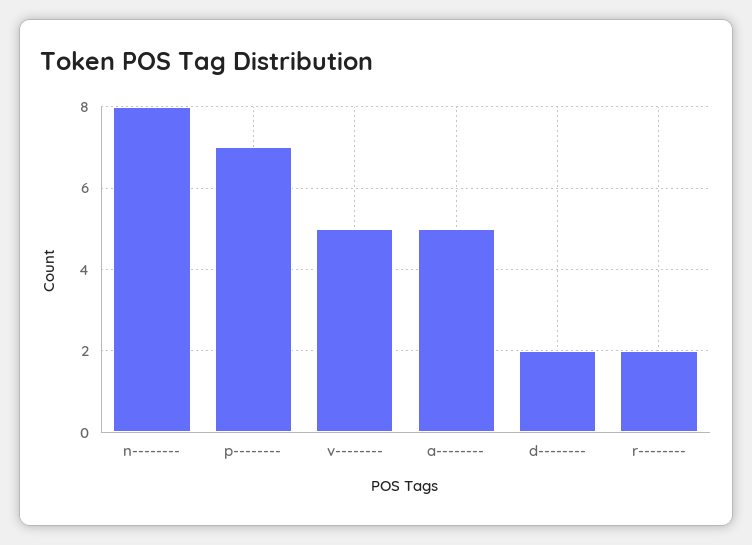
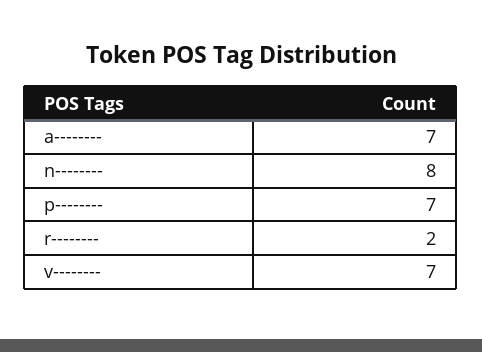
v--------: 5 -> 7
a--------: 5 -> 7
d--------: 2 -> none

